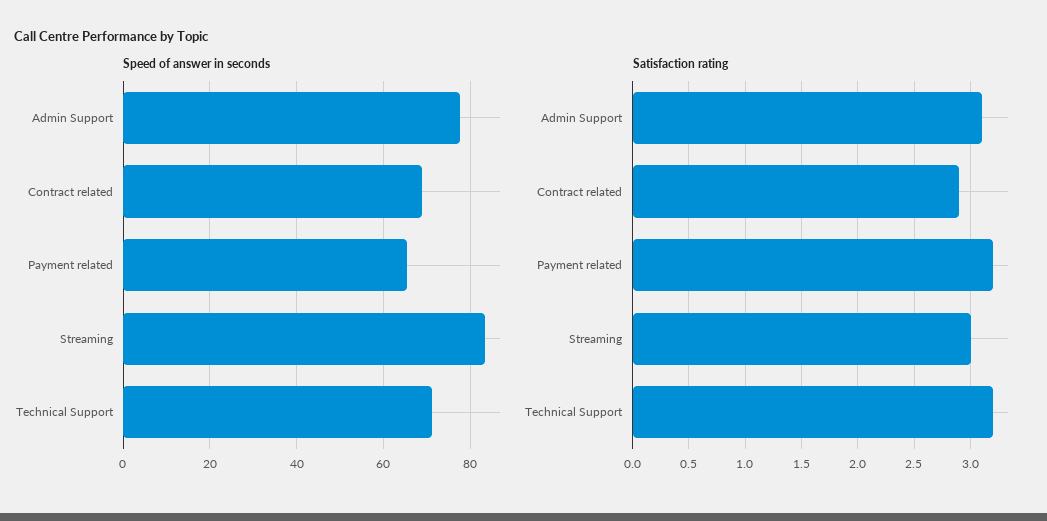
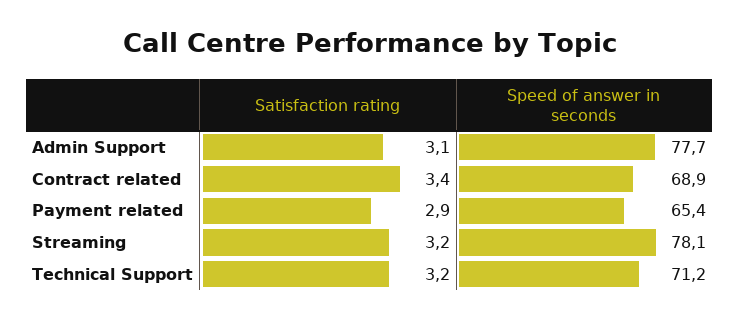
Speed of answer in seconds, Streaming: 84 -> 78.1
Satisfaction rating, Contract related: 2.9 -> 3.4
Satisfaction rating, Payment related: 3.2 -> 2.9
Satisfaction rating, Streaming: 3 -> 3.2

